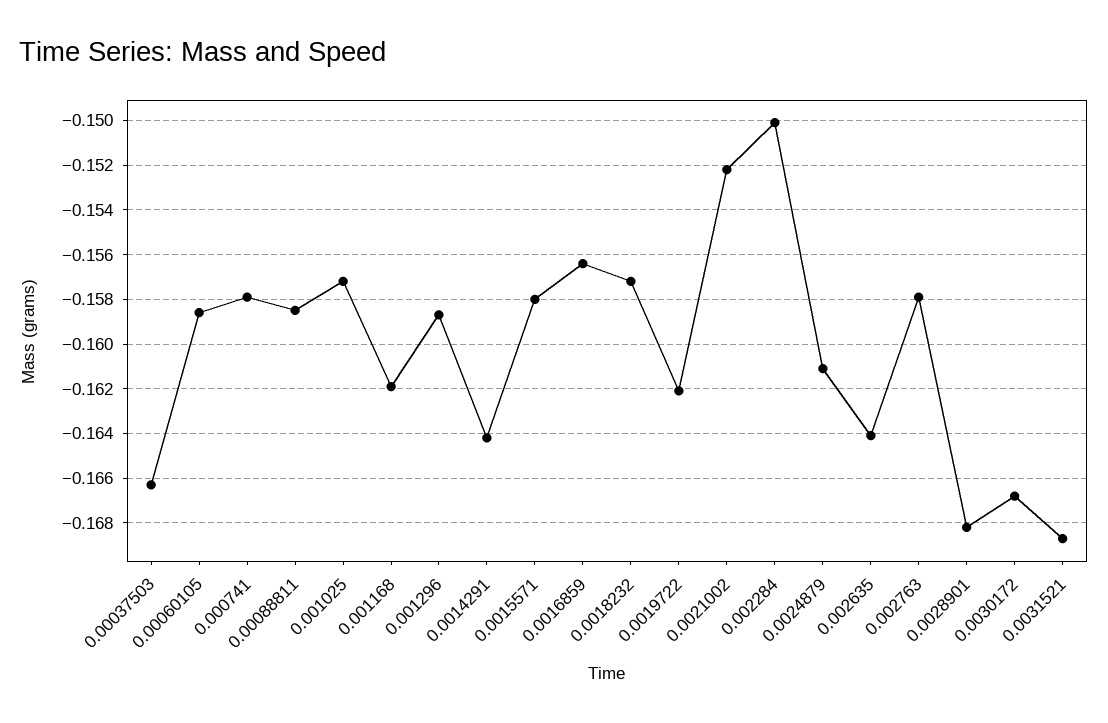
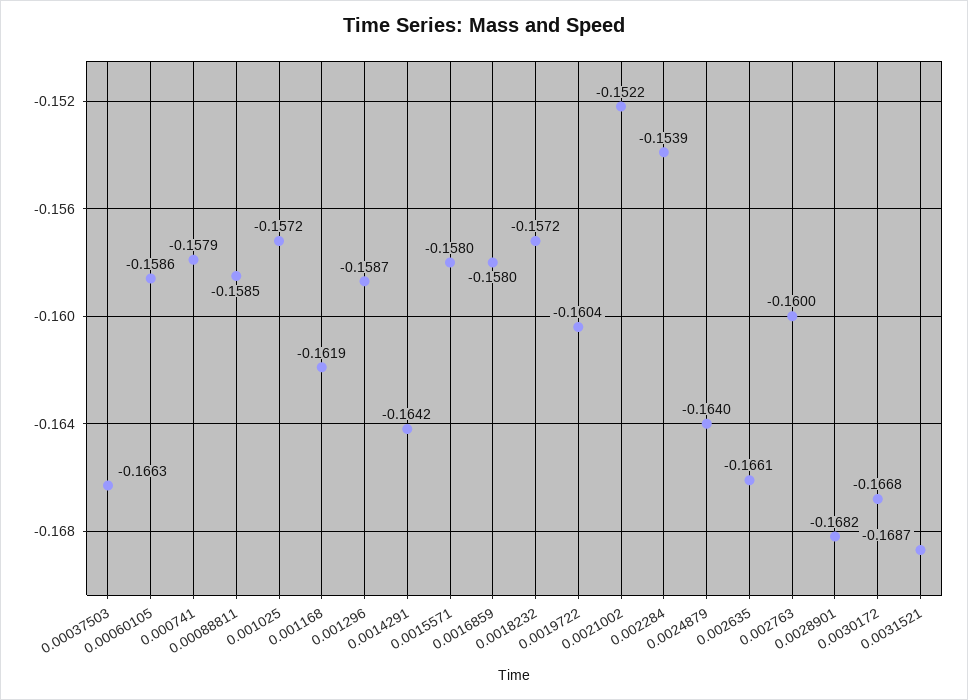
0.0016859: -0.1565 -> -0.158
0.0019722: -0.162 -> -0.1604
0.002284: -0.15 -> -0.1539
0.0024879: -0.161 -> -0.164
0.002635: -0.164 -> -0.1661
0.002763: -0.158 -> -0.16

